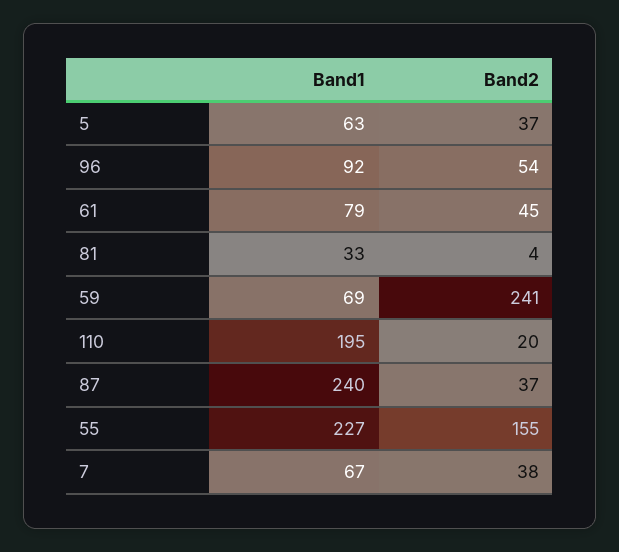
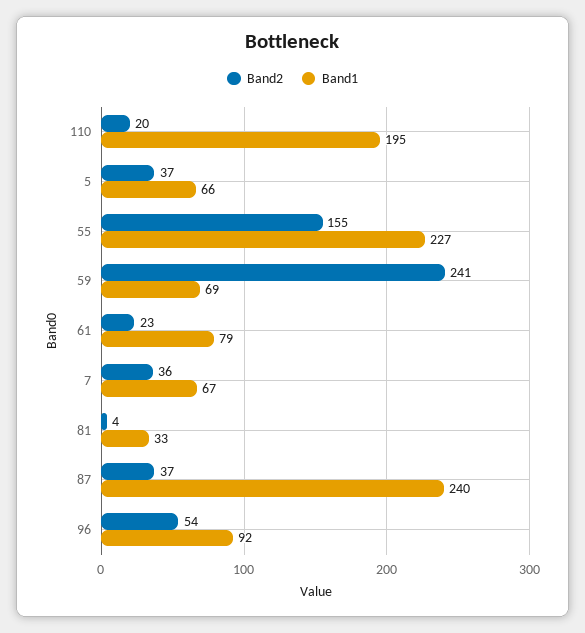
Band1, 5: 63 -> 66
Band2, 61: 45 -> 23
Band2, 7: 38 -> 36

